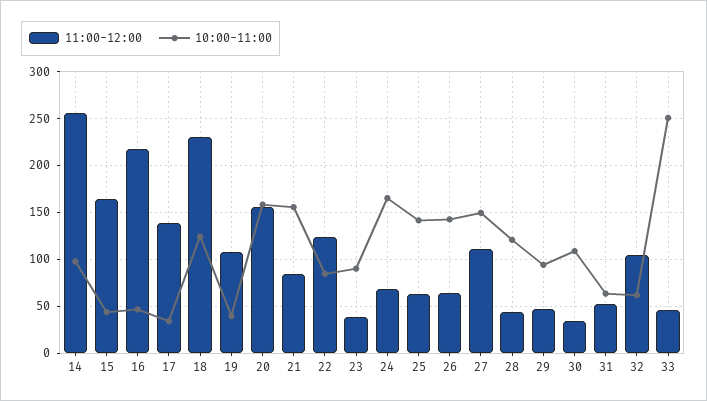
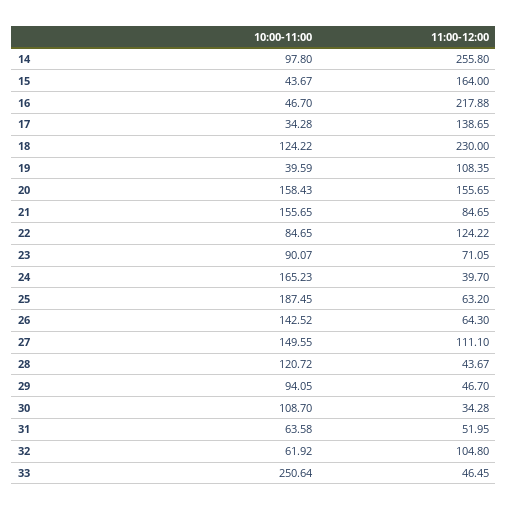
11:00-12:00, 23: 40 -> 71.05
11:00-12:00, 24: 70 -> 39.7
10:00-11:00, 25: 140 -> 187.45

